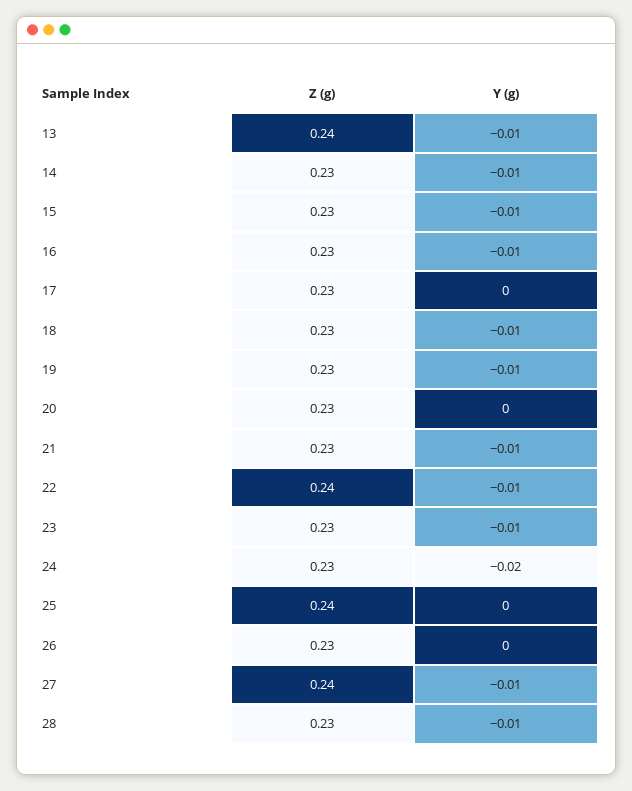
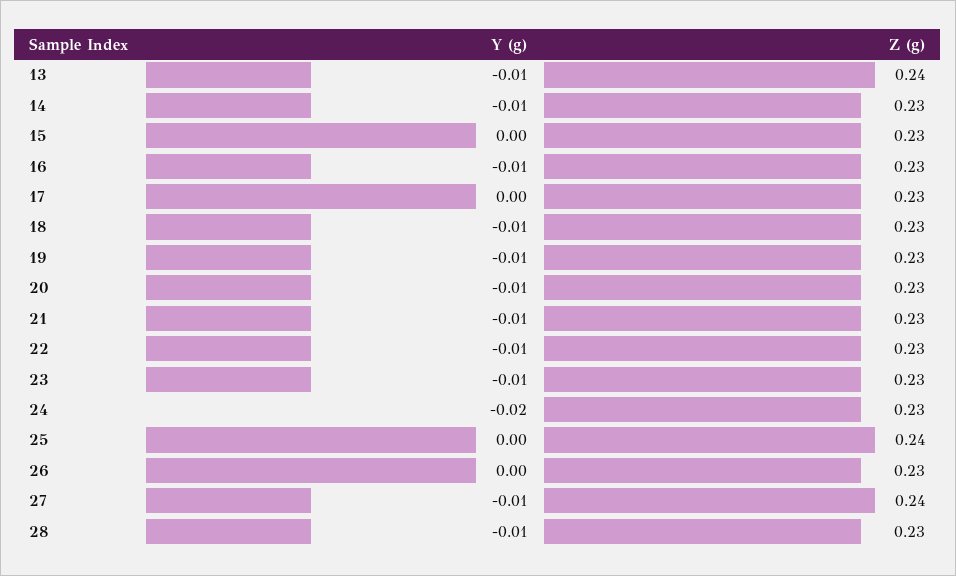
Y (g), 15: -0.01 -> 0
Y (g), 20: 0 -> -0.01
Z (g), 22: 0.24 -> 0.23

